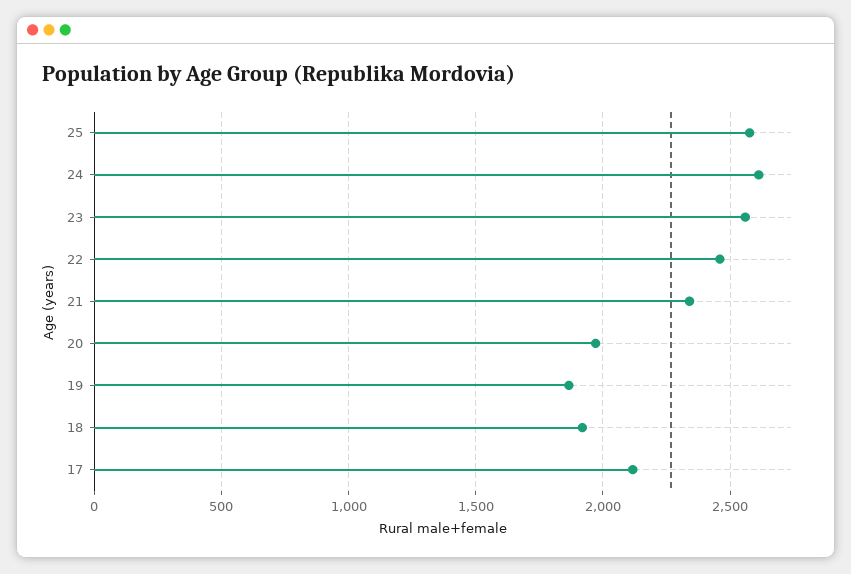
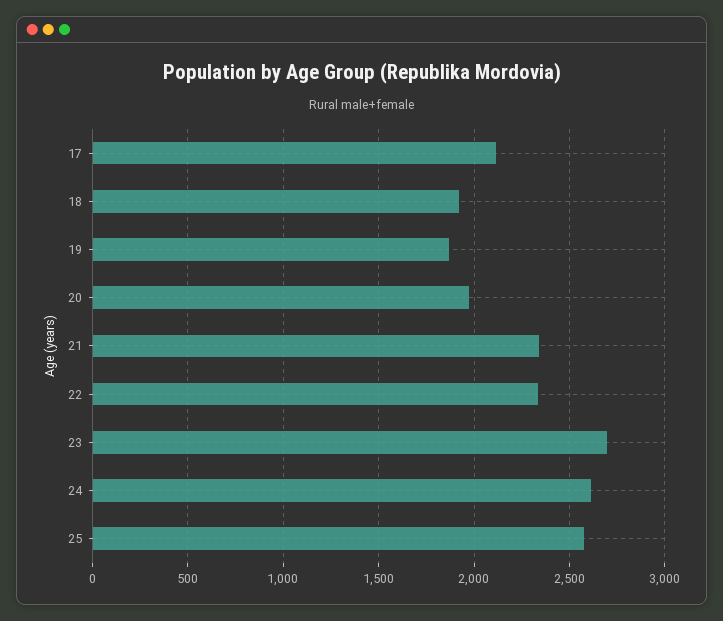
23: 2550 -> 2700
22: 2450 -> 2350

